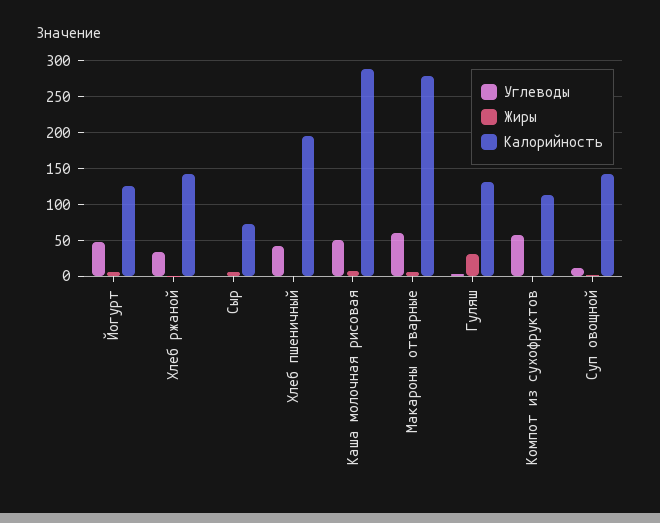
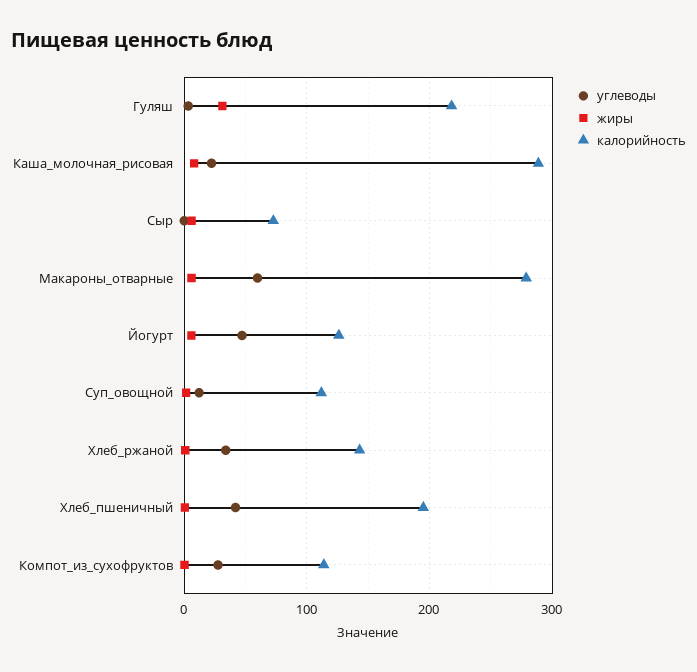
Углеводы, Каша молочная рисовая: 50 -> 20
Калорийность, Гуляш: 130 -> 220
Углеводы, Компот из сухофруктов: 60 -> 30
Калорийность, Суп овощной: 140 -> 110

